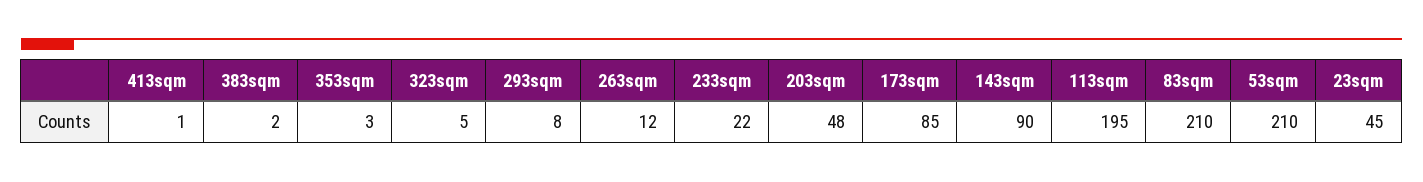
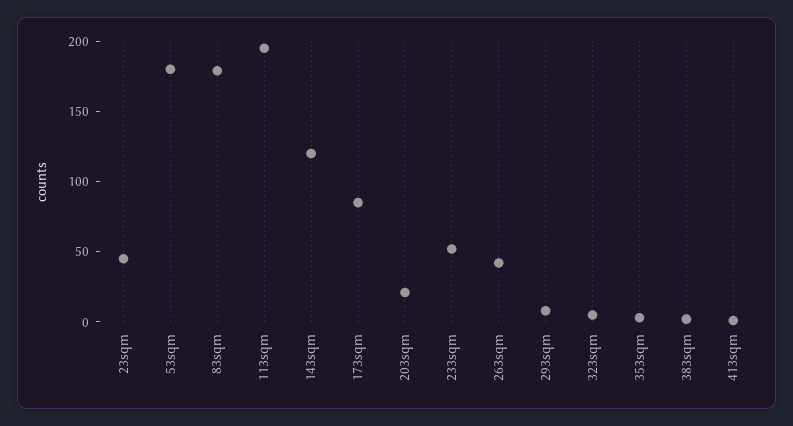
263sqm: 12 -> 40
233sqm: 22 -> 50
203sqm: 48 -> 20
143sqm: 90 -> 120
83sqm: 210 -> 180
53sqm: 210 -> 180

